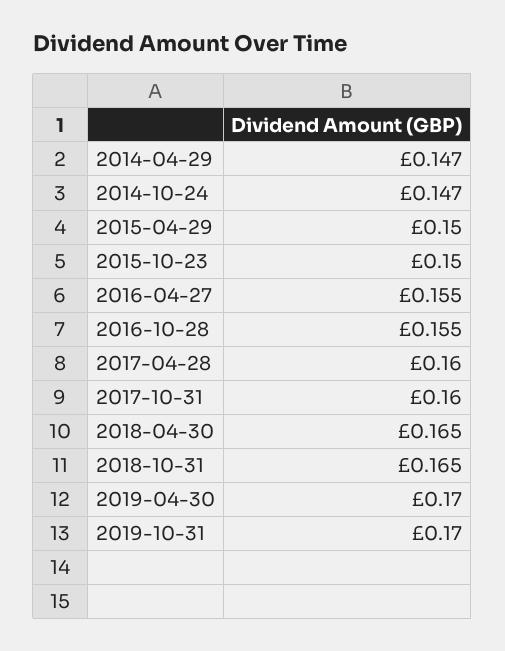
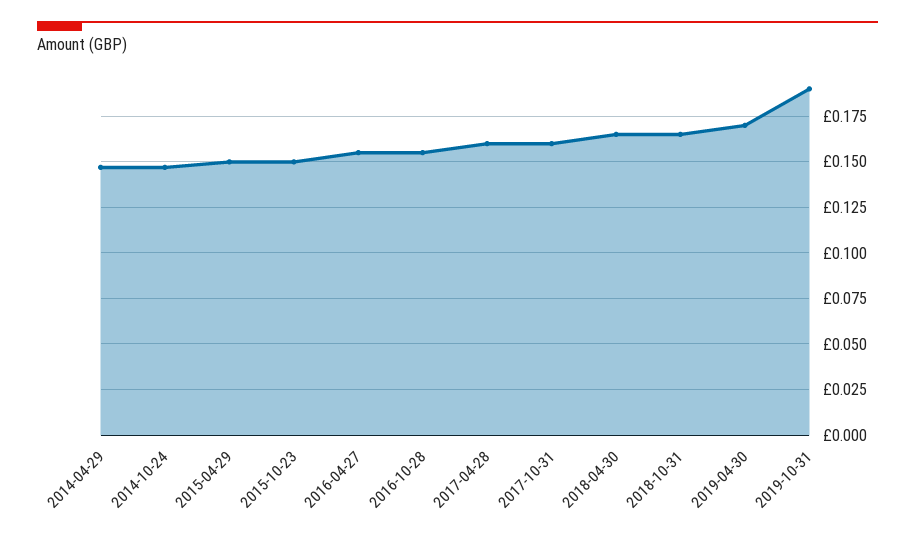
2019-10-31: 0.17 -> 0.19

